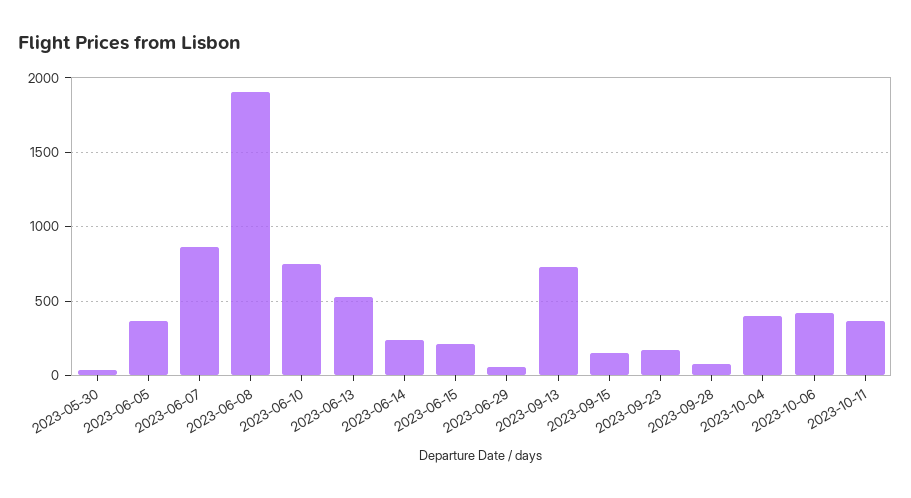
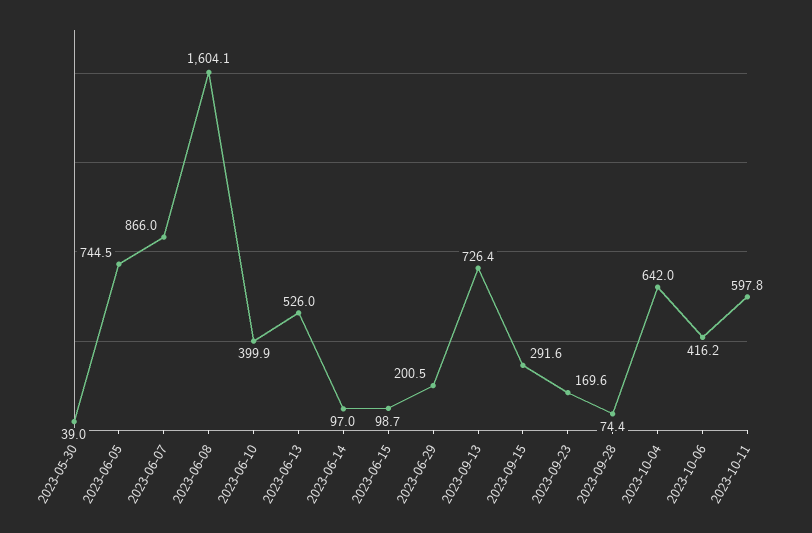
2023-06-05: 350 -> 744.5
2023-06-08: 1900 -> 1604.1
2023-06-10: 750 -> 399.9
2023-06-14: 250 -> 97
2023-06-15: 200 -> 98.7
2023-06-29: 50 -> 200.5
2023-09-15: 150 -> 291.6
2023-10-04: 400 -> 642
2023-10-11: 350 -> 597.8

